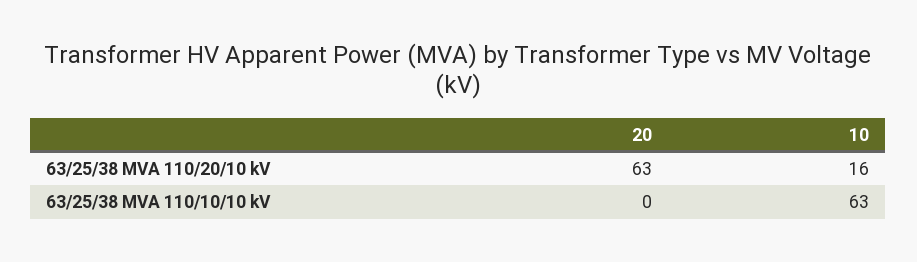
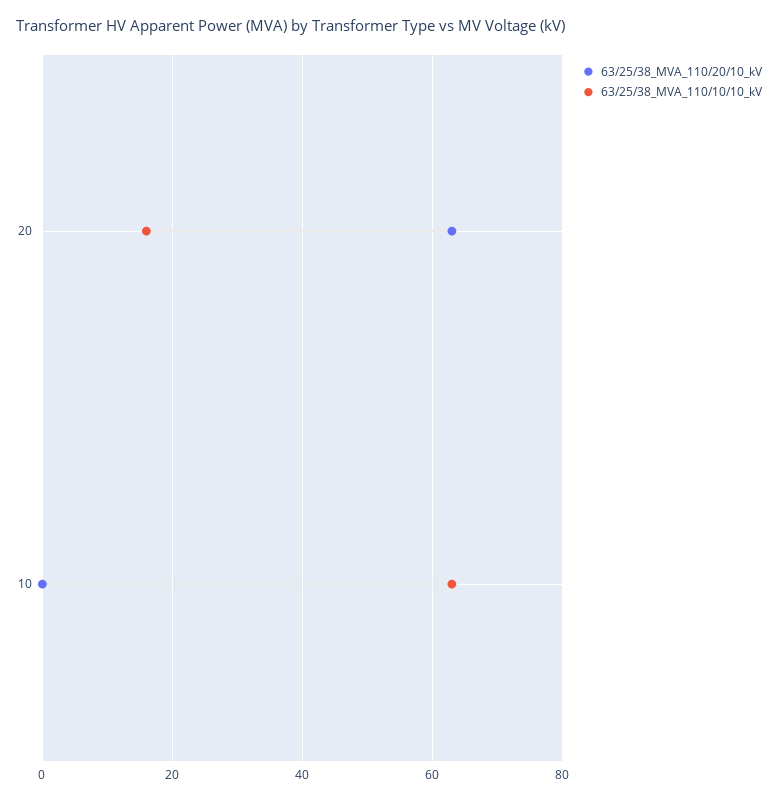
63/25/38 MVA 110/20/10 kV, 10: 16 -> 0
63/25/38 MVA 110/10/10 kV, 20: 0 -> 15

